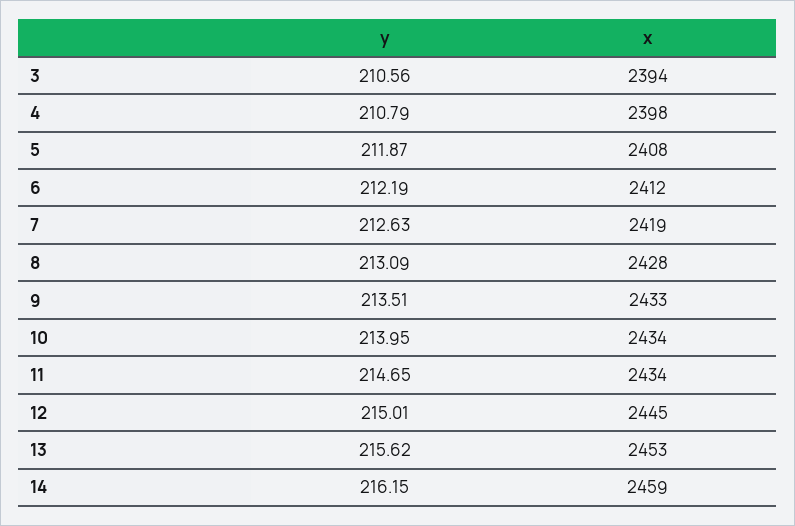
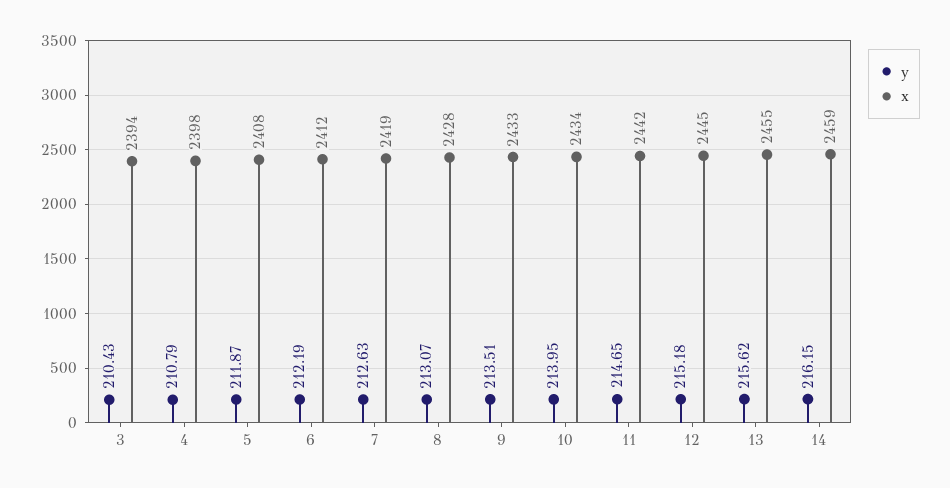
y, 3: 210.56 -> 210.43
y, 8: 213.09 -> 213.07
x, 11: 2434 -> 2442
y, 12: 215.01 -> 215.18
x, 13: 2453 -> 2455

